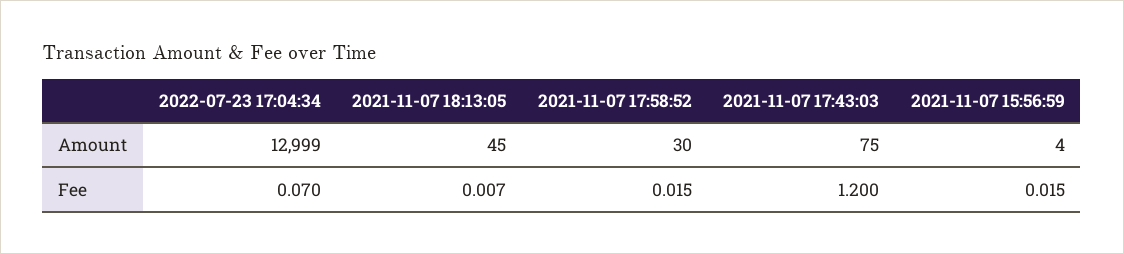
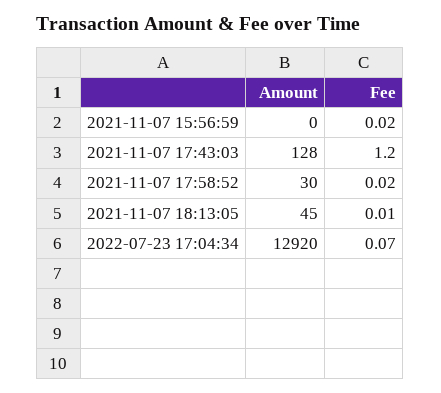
2022-07-23 17:04:34, Amount: 12999 -> 12920
2021-11-07 17:43:03, Amount: 75 -> 128
2021-11-07 15:56:59, Amount: 4 -> 0

